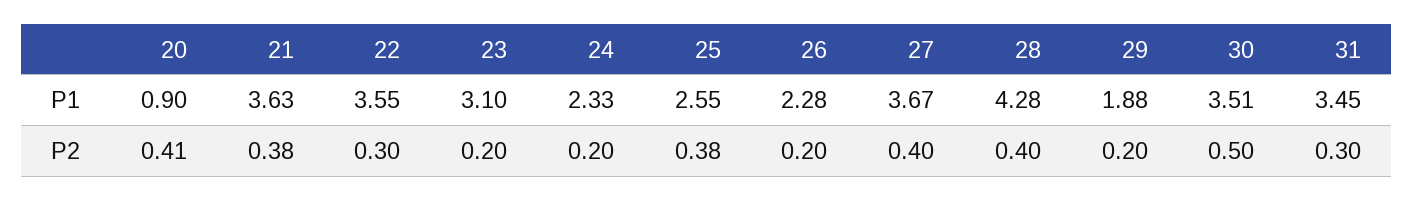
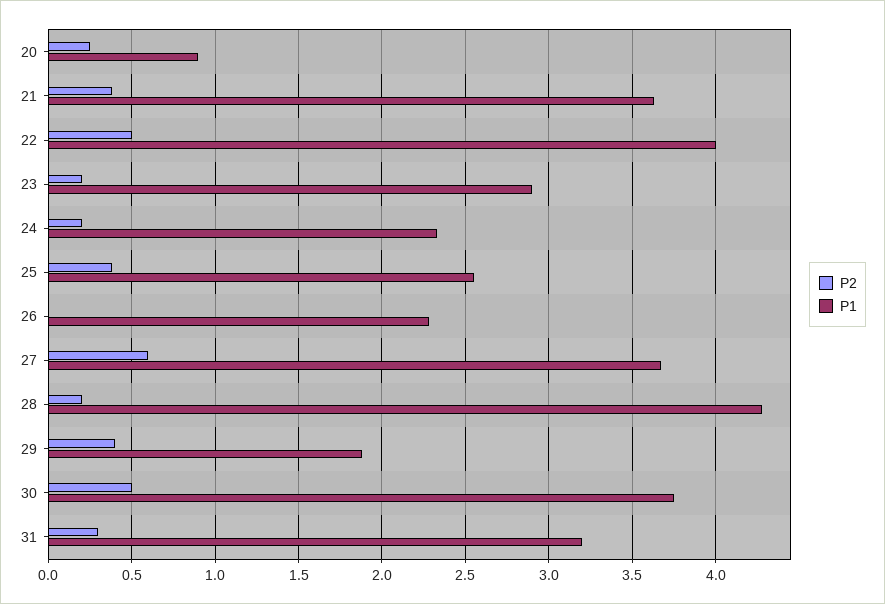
P1, 22: 3.55 -> 4
P1, 23: 3.1 -> 2.9
P1, 30: 3.51 -> 3.75
P1, 31: 3.45 -> 3.2
P2, 20: 0.41 -> 0.25
P2, 22: 0.3 -> 0.5
P2, 26: 0.2 -> 0
P2, 27: 0.4 -> 0.6
P2, 28: 0.4 -> 0.2
P2, 29: 0.2 -> 0.4

